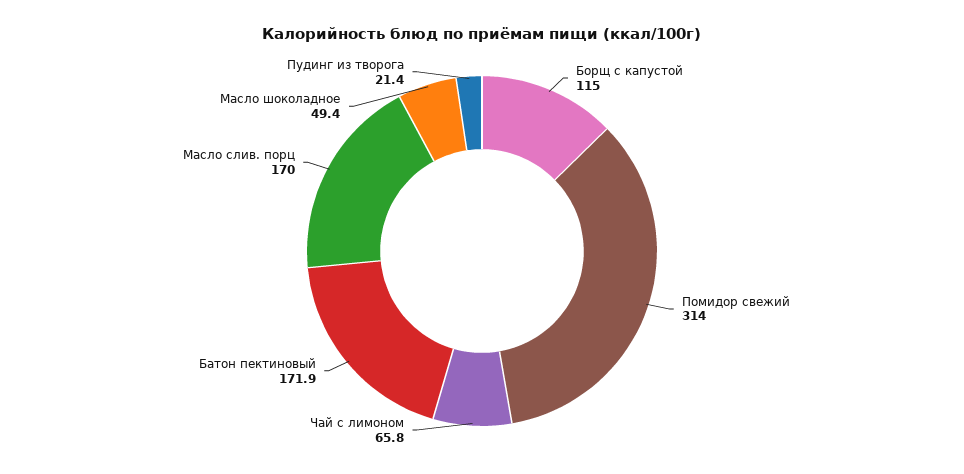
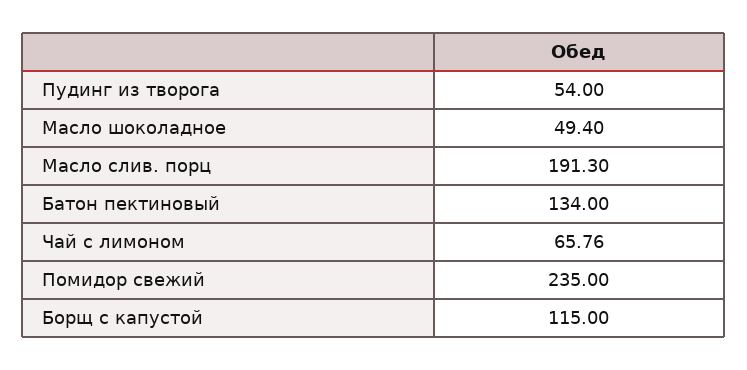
Помидор свежий: 314 -> 235
Батон пектиновый: 171.9 -> 134
Масло слив. порц: 170 -> 191.3
Пудинг из творога: 21.4 -> 54

